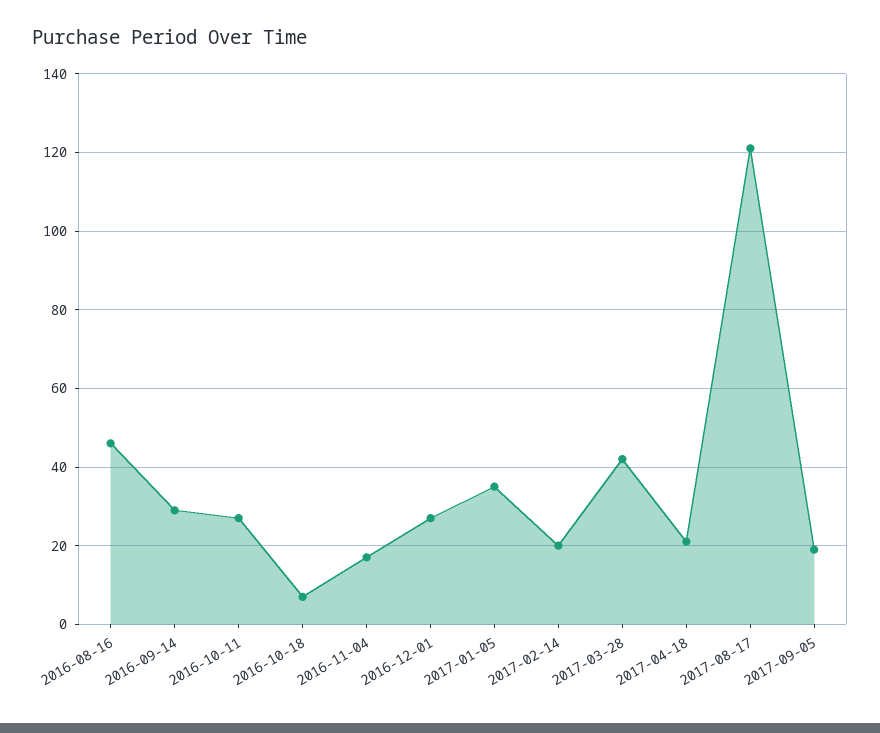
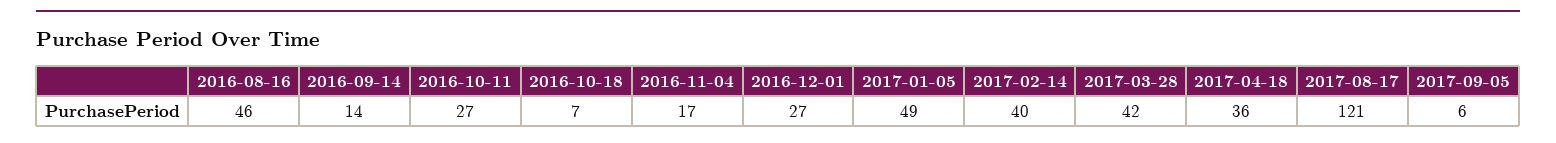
2016-09-14: 30 -> 14
2017-01-05: 35 -> 49
2017-02-14: 20 -> 40
2017-04-18: 20 -> 36
2017-09-05: 20 -> 6

